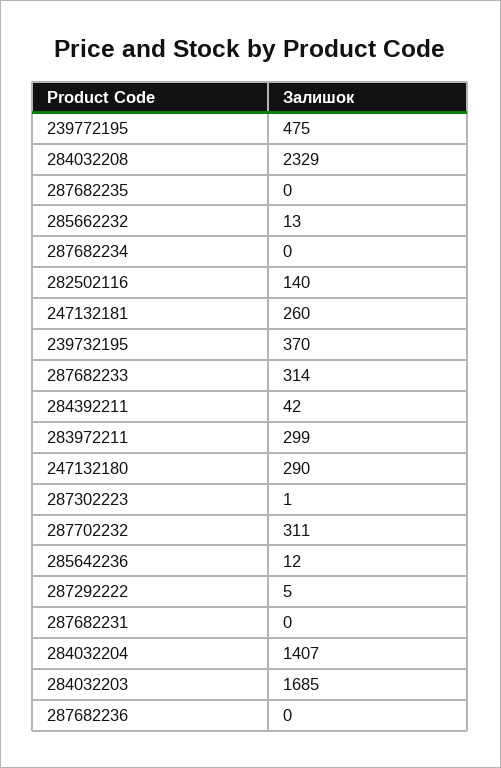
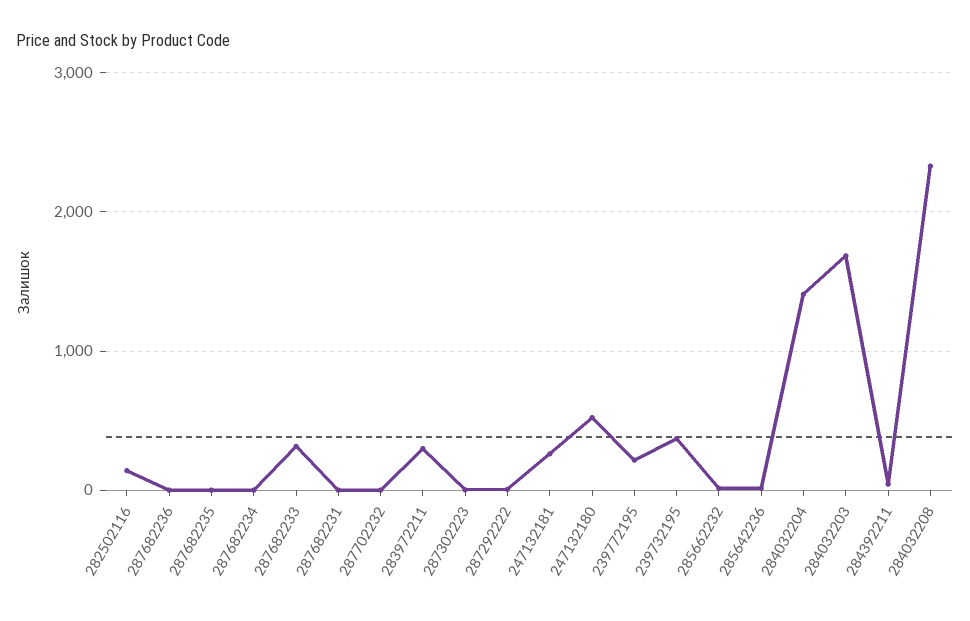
239772195: 475 -> 200
247132180: 290 -> 500
287702232: 311 -> 0

